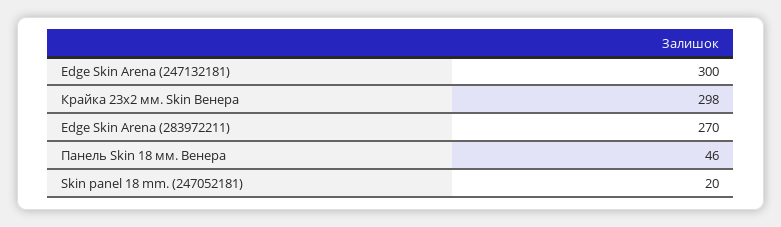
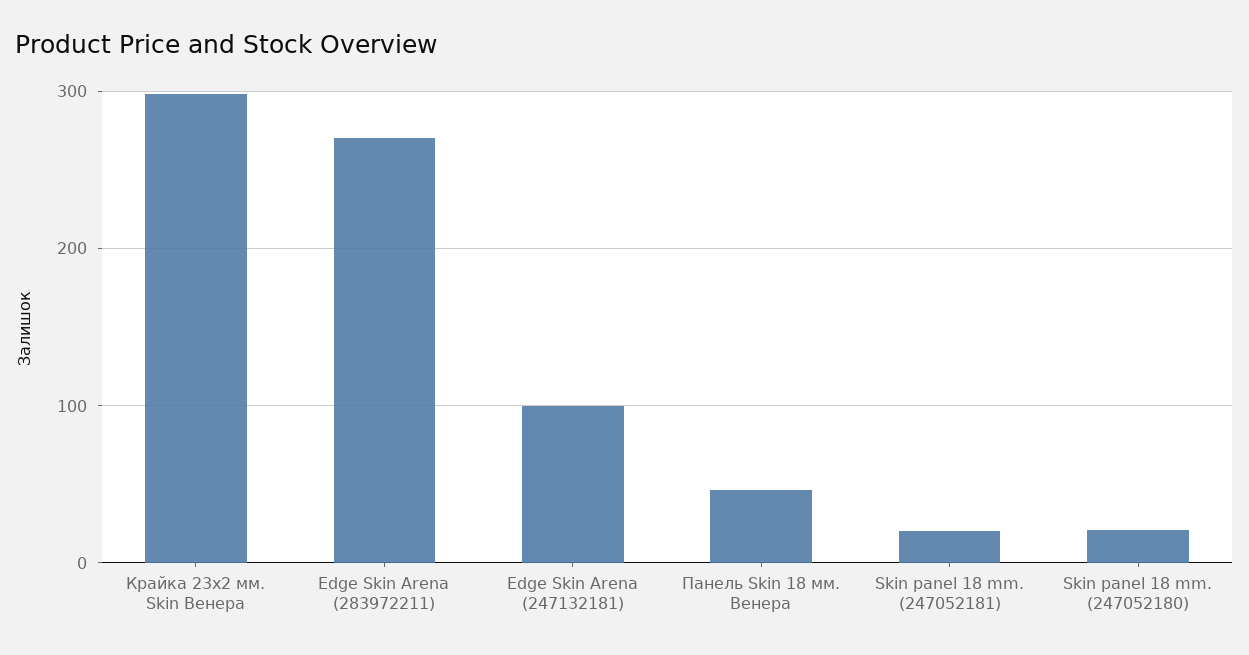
Edge Skin Arena (247132181): 300 -> 100
Skin panel 18 mm. (247052180): none -> 20

